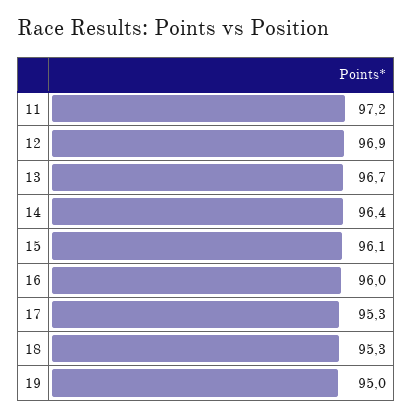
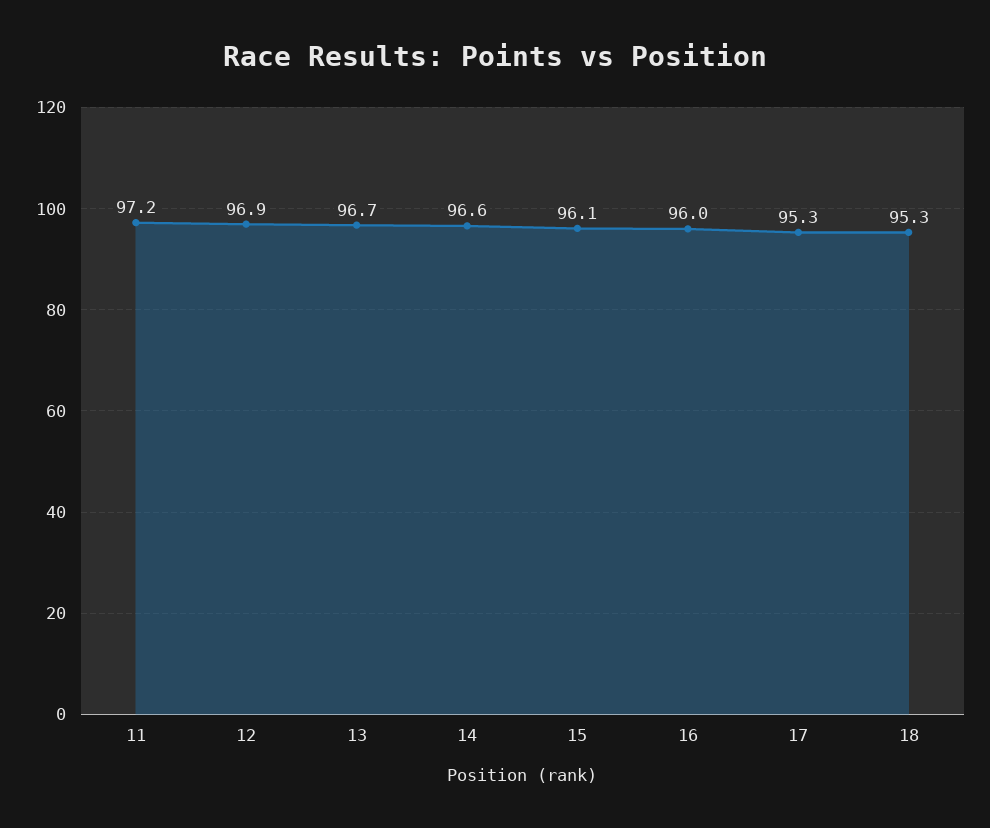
14: 96.4 -> 96.6
19: 95 -> none

